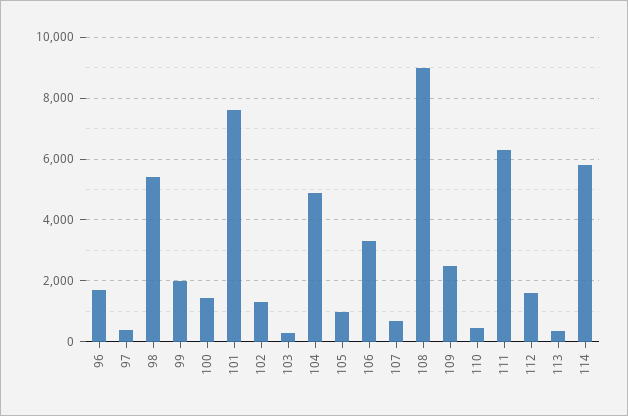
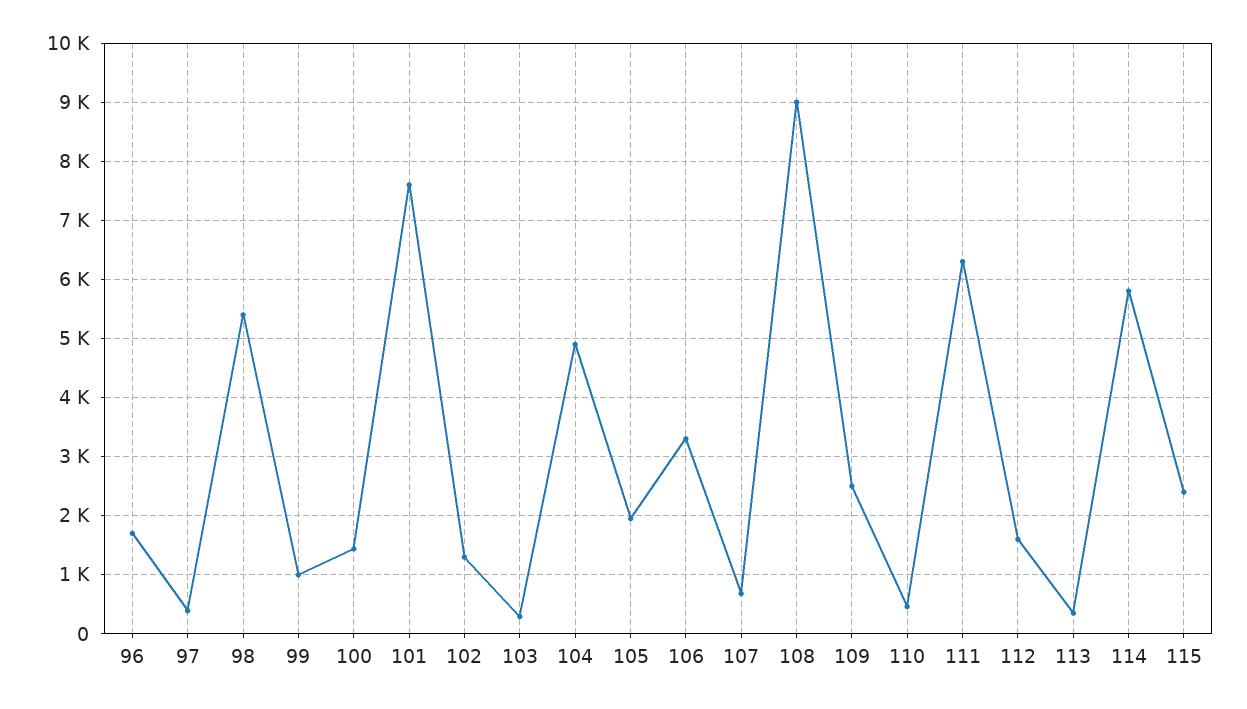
99: 2000 -> 1000
105: 1000 -> 2000
115: none -> 2400

